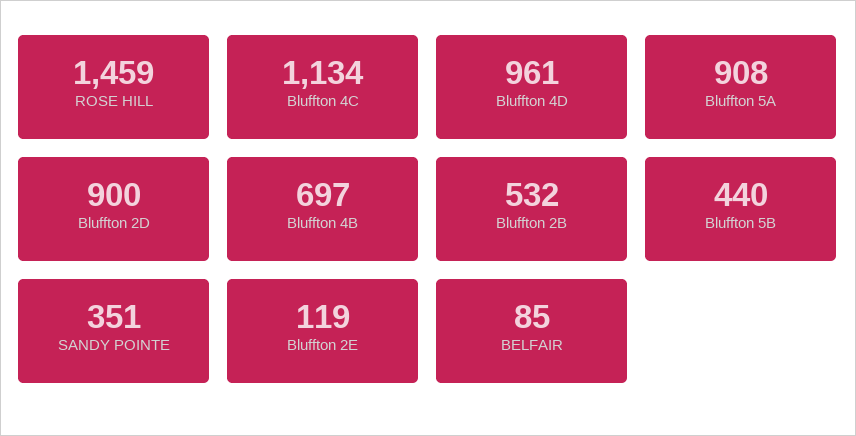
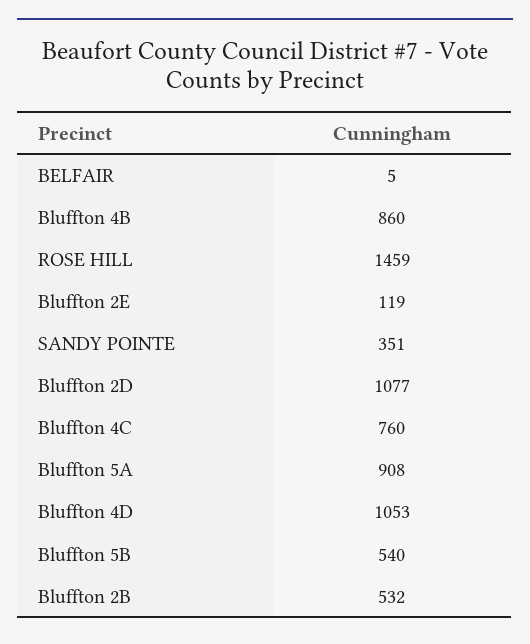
Bluffton 4C: 1134 -> 760
Bluffton 4D: 961 -> 1053
Bluffton 2D: 900 -> 1077
Bluffton 4B: 697 -> 860
Bluffton 5B: 440 -> 540
BELFAIR: 85 -> 5

